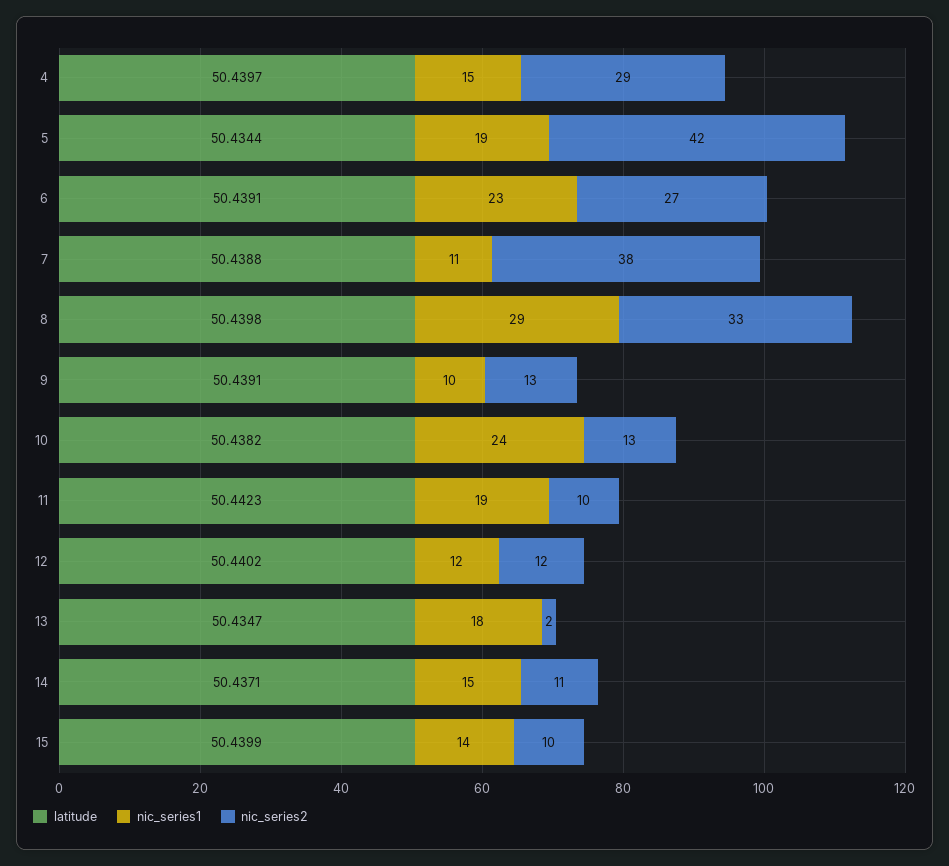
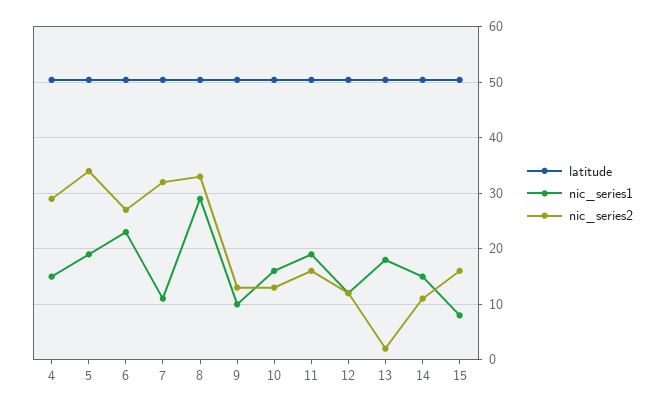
nic_series2, 5: 42 -> 34
nic_series2, 7: 38 -> 32
nic_series1, 10: 24 -> 16
nic_series2, 11: 10 -> 16
nic_series1, 15: 14 -> 8
nic_series2, 15: 10 -> 16

